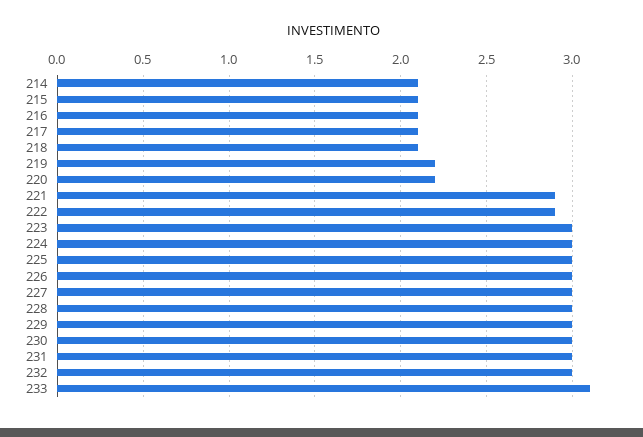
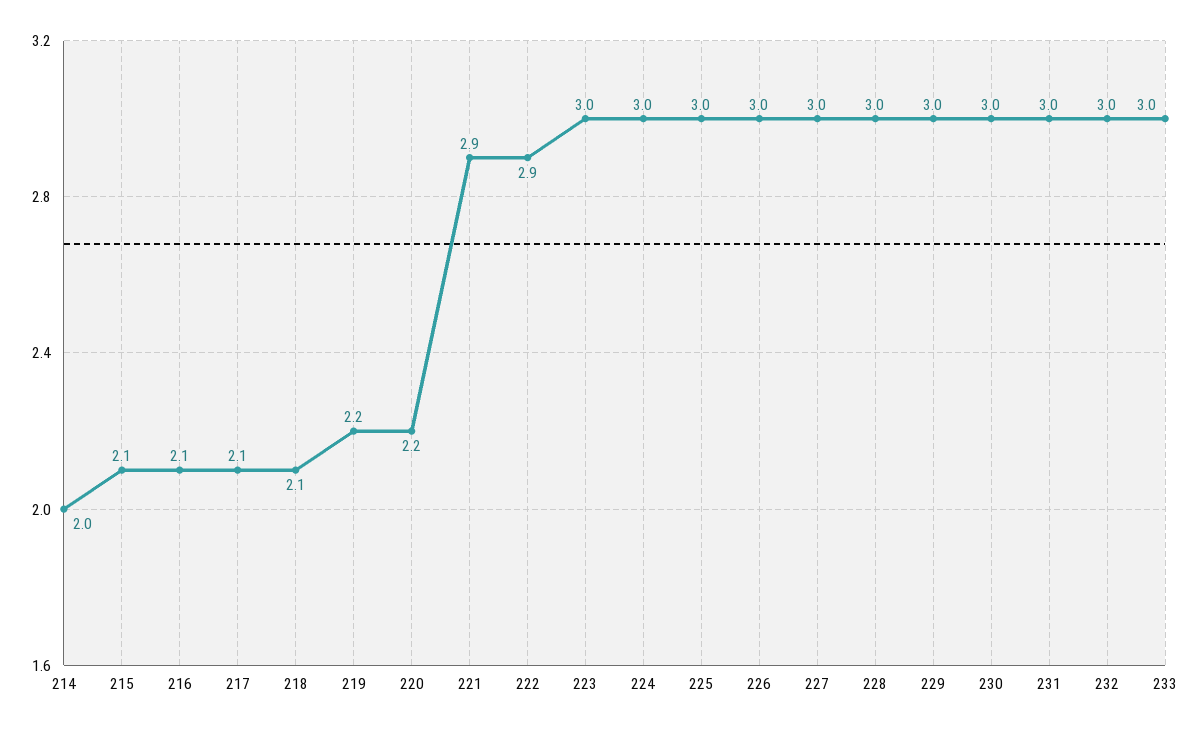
214: 2.1 -> 2
233: 3.1 -> 3

